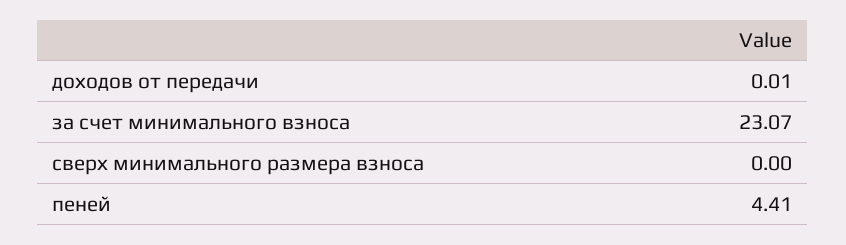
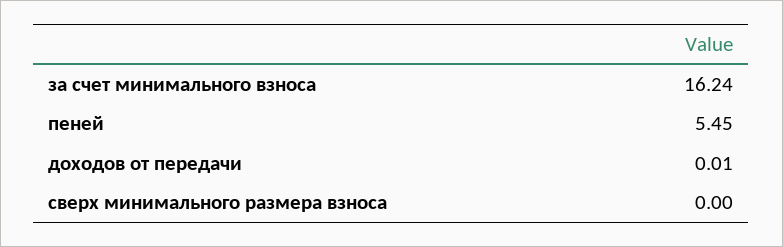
за счет минимального взноса: 23.07 -> 16.24
пеней: 4.41 -> 5.45

